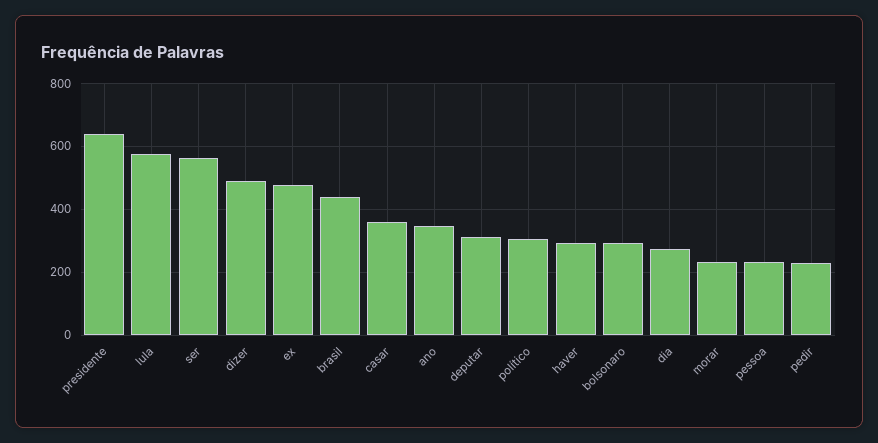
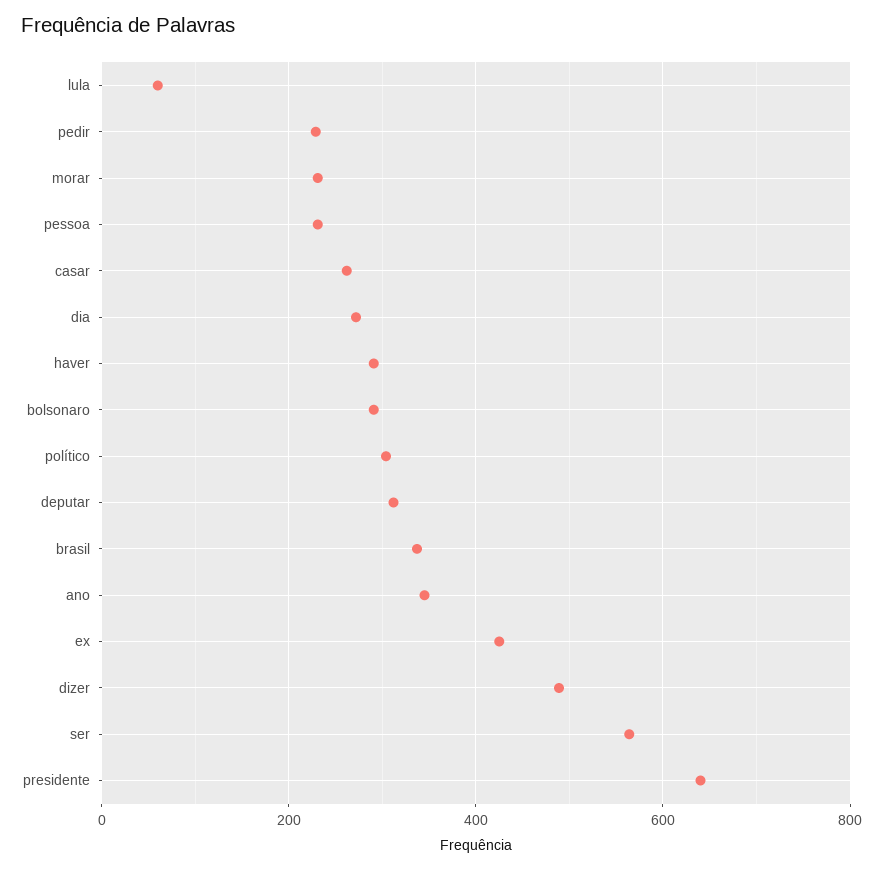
lula: 580 -> 60
ex: 480 -> 420
brasil: 440 -> 340
casar: 360 -> 260

